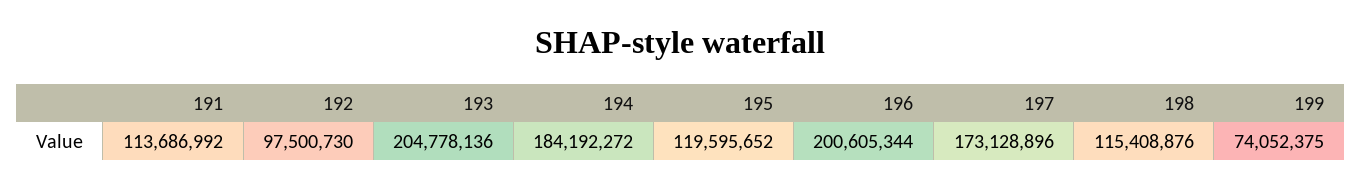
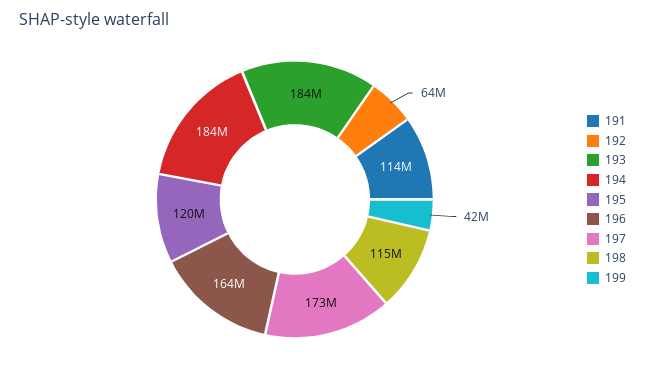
192: 97500730 -> 64000000
193: 204778136 -> 184000000
196: 200605344 -> 164000000
199: 74052375 -> 42000000

